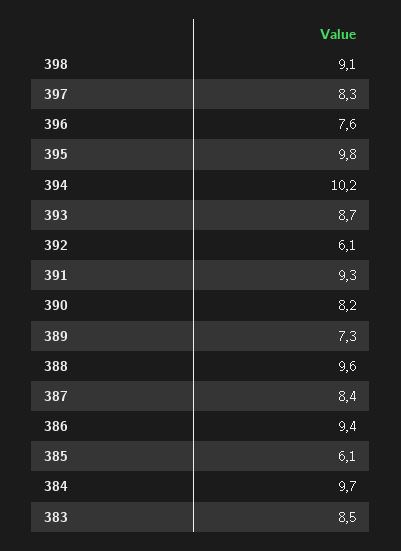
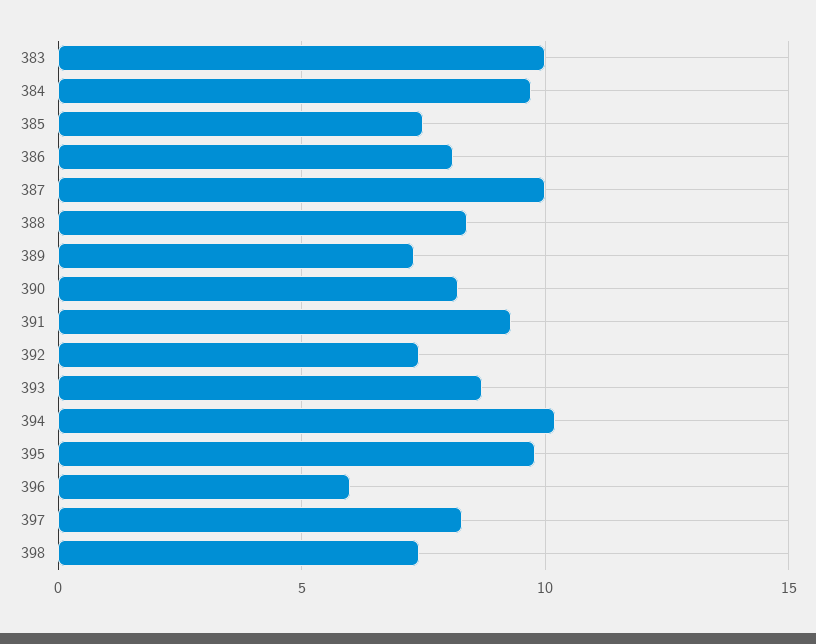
398: 9.1 -> 7.5
396: 7.6 -> 6
392: 6.1 -> 7.5
388: 9.6 -> 8.5
387: 8.4 -> 10
386: 9.4 -> 8
385: 6.1 -> 7.5
383: 8.5 -> 10

